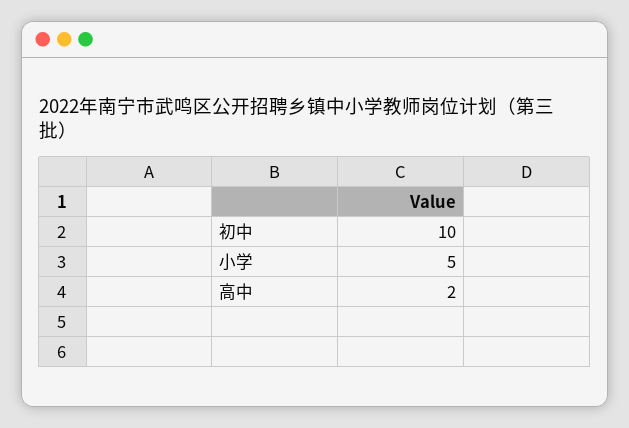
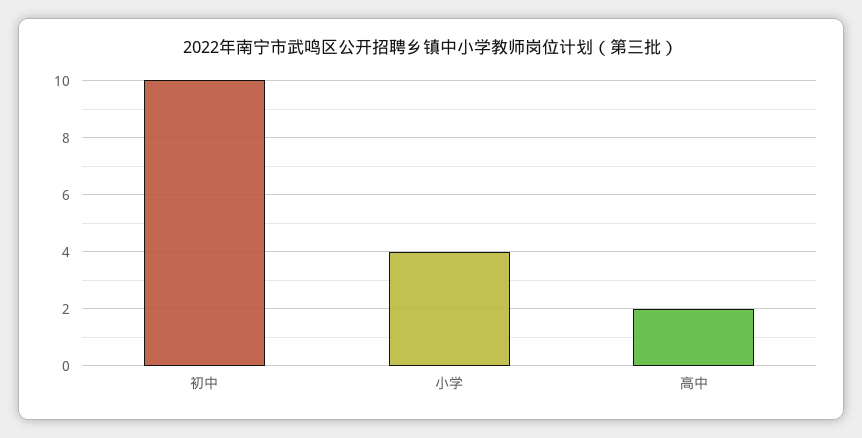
小学: 5 -> 4

